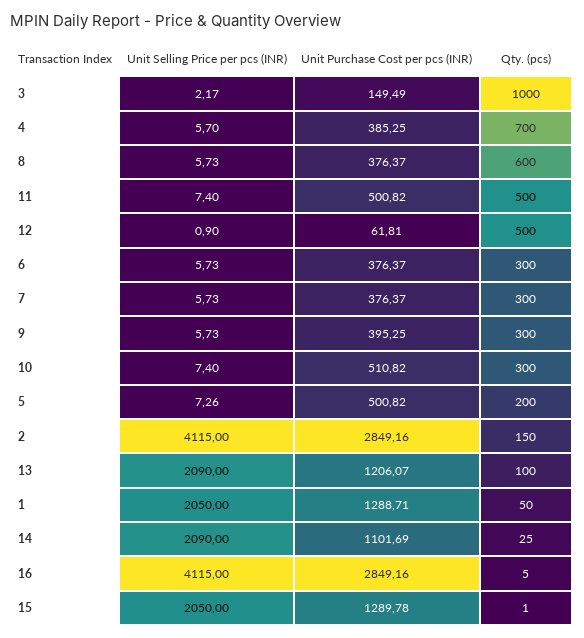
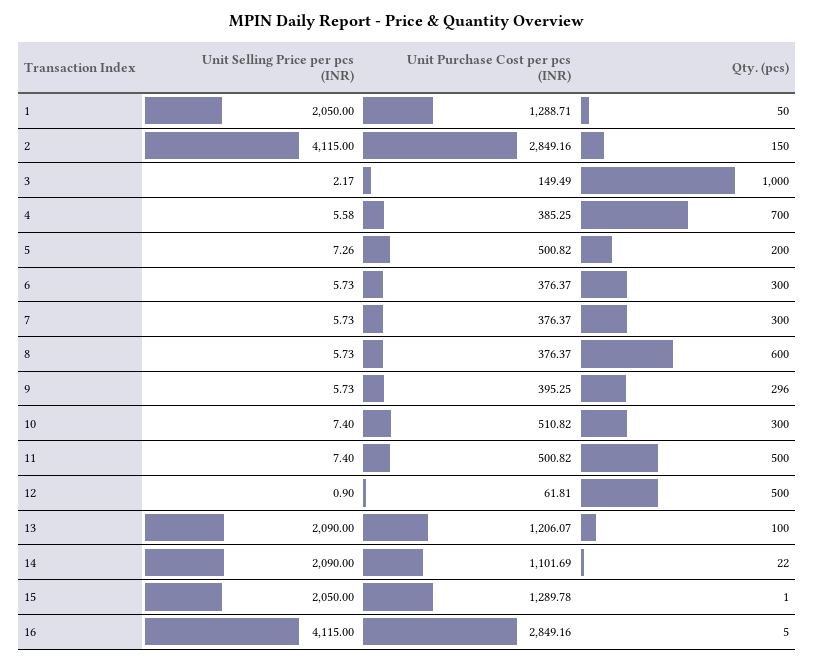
Unit Selling Price per pcs (INR), 4: 5.7 -> 5.58
Qty. (pcs), 9: 300 -> 296
Qty. (pcs), 14: 25 -> 22

